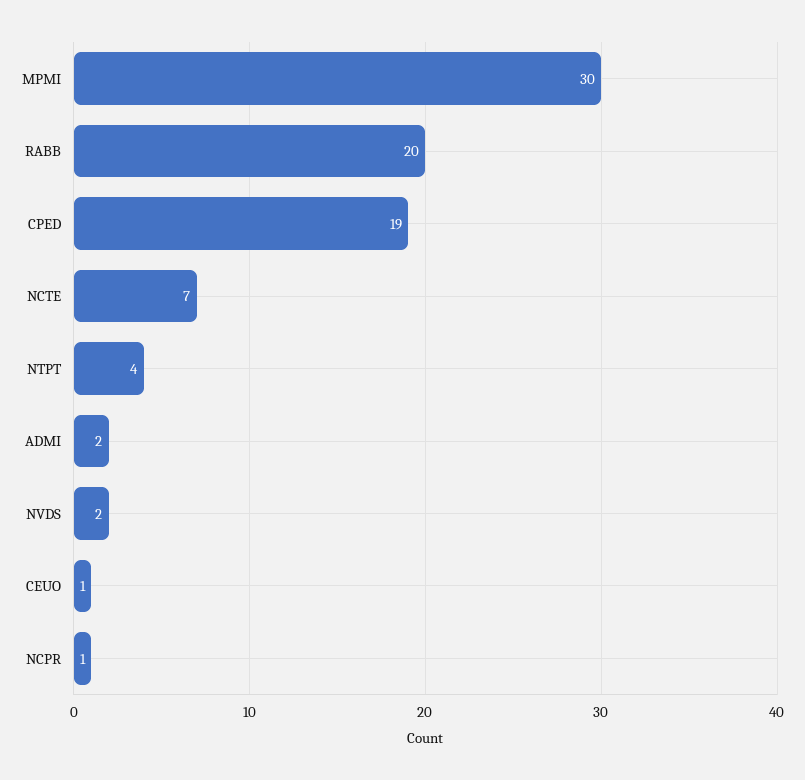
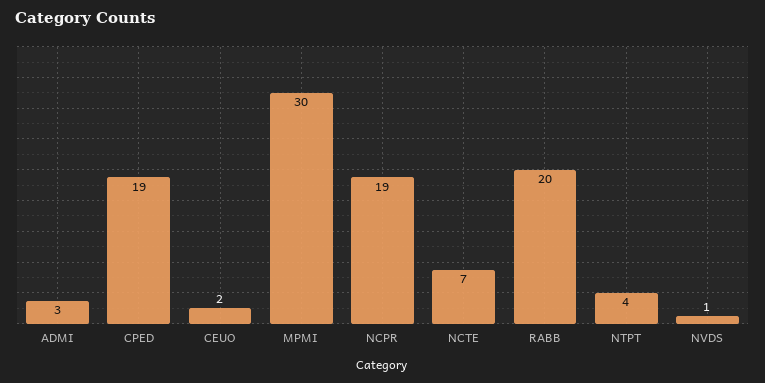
ADMI: 2 -> 3
NVDS: 2 -> 1
CEUO: 1 -> 2
NCPR: 1 -> 19

